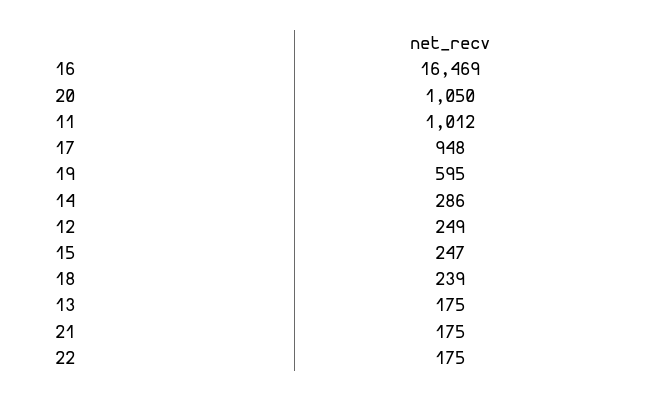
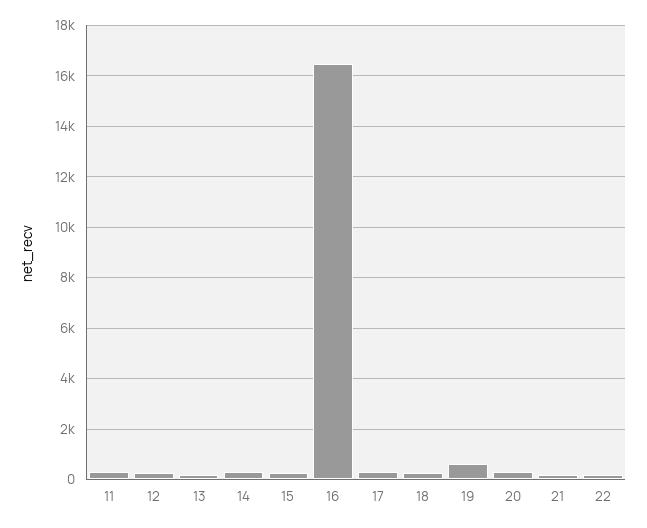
20: 1050 -> 250
11: 1012 -> 250
17: 948 -> 250

